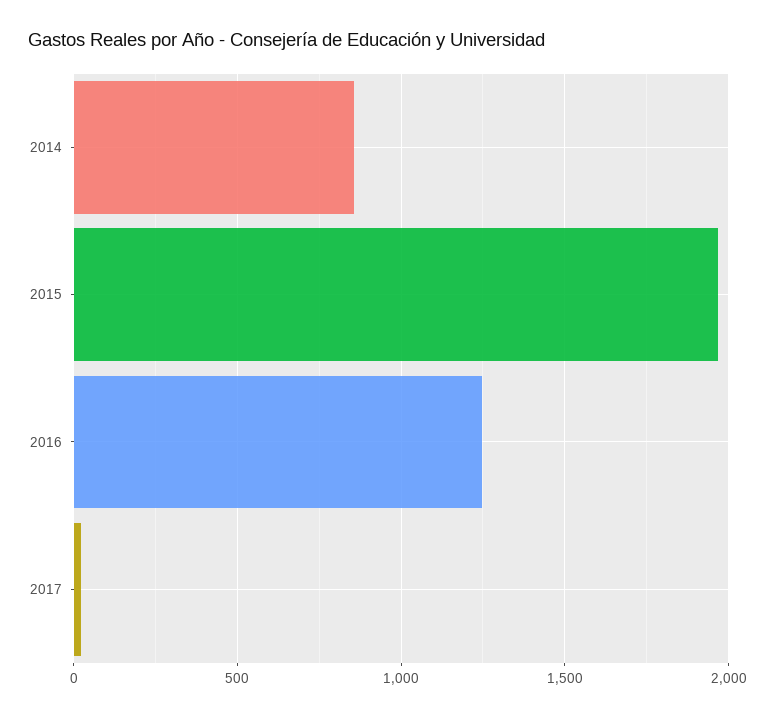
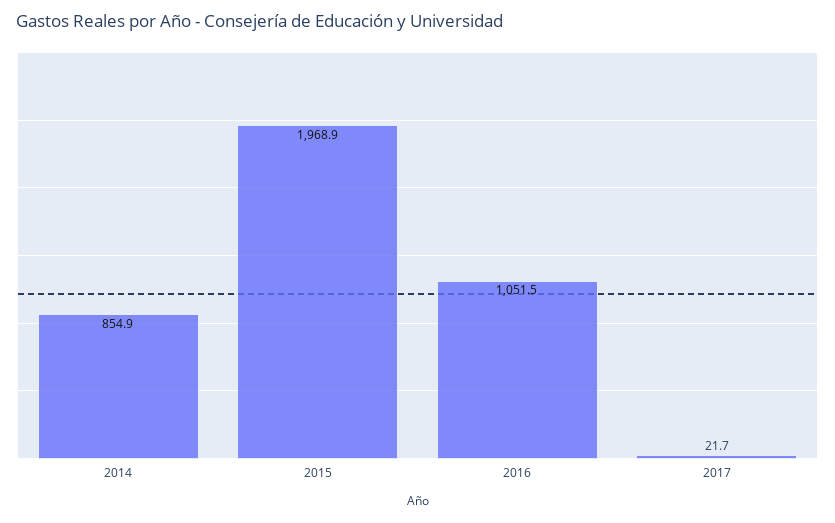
2016: 1250 -> 1051.5

